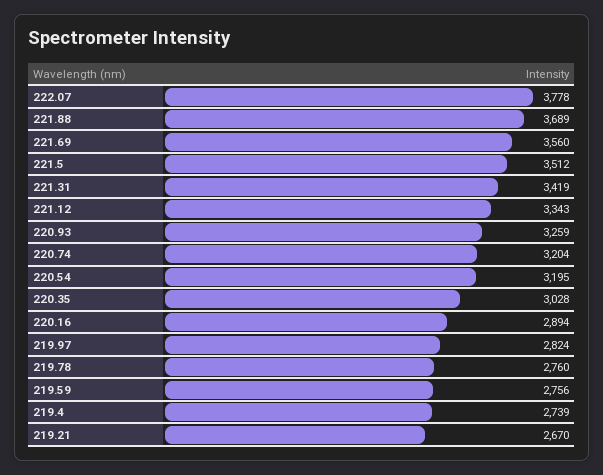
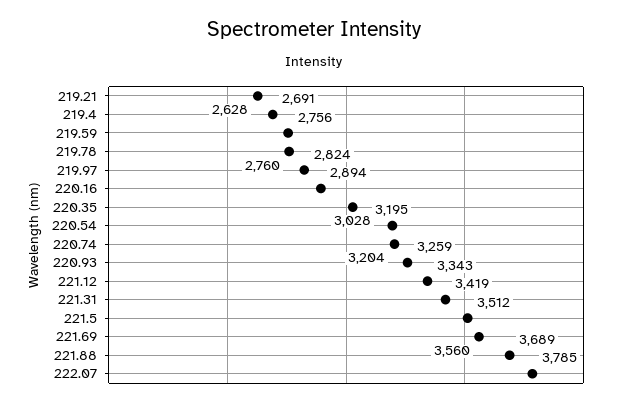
222.07: 3778 -> 3785
219.4: 2739 -> 2691
219.21: 2670 -> 2628

